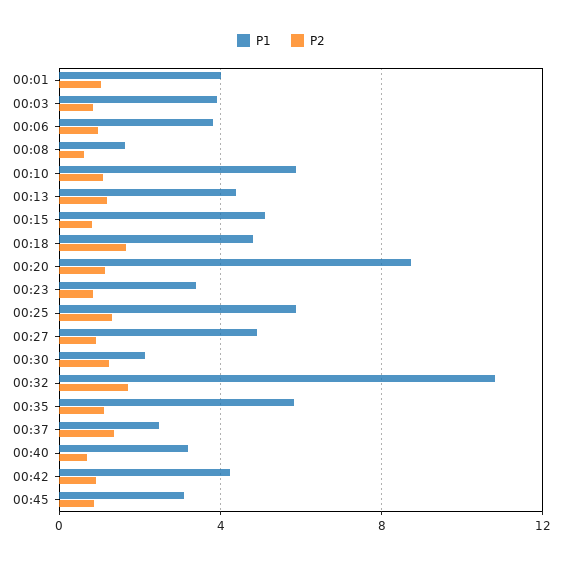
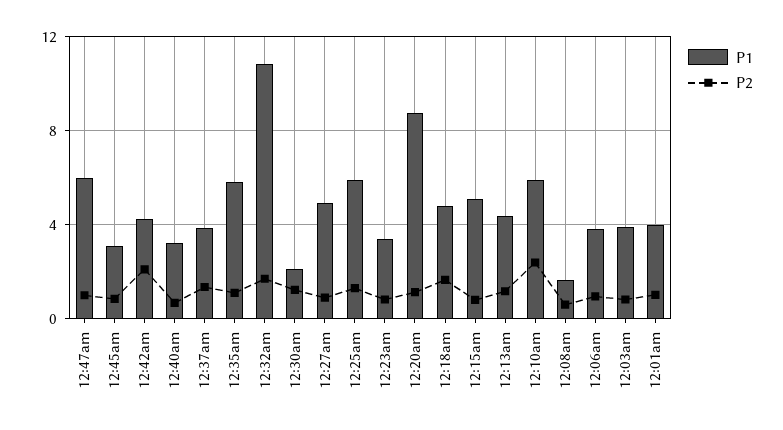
P2, 00:10: 1 -> 2.5
P1, 00:37: 2.5 -> 4
P2, 00:42: 1 -> 2
P1, 12:47am: none -> 6
P2, 12:47am: none -> 1

